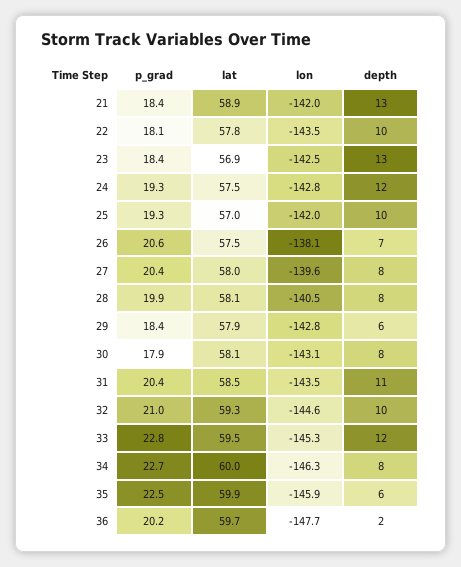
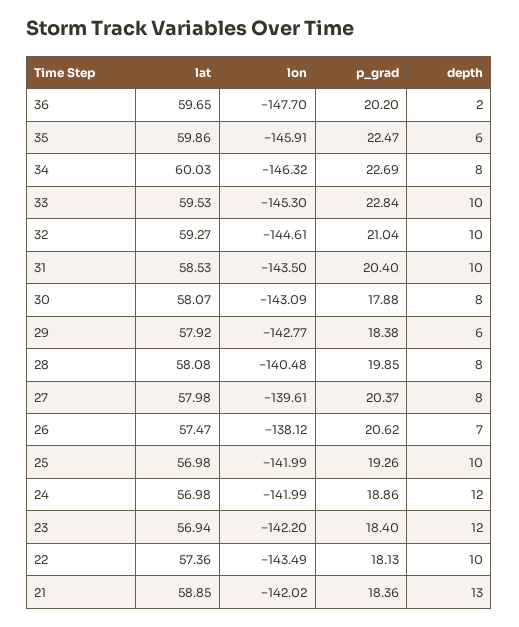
lat, 22: 57.8 -> 57.36
lon, 23: -142.5 -> -142.2
depth, 23: 13 -> 12
p_grad, 24: 19.3 -> 18.86
lat, 24: 57.5 -> 56.98
lon, 24: -142.8 -> -141.99
depth, 31: 11 -> 10
depth, 33: 12 -> 10

